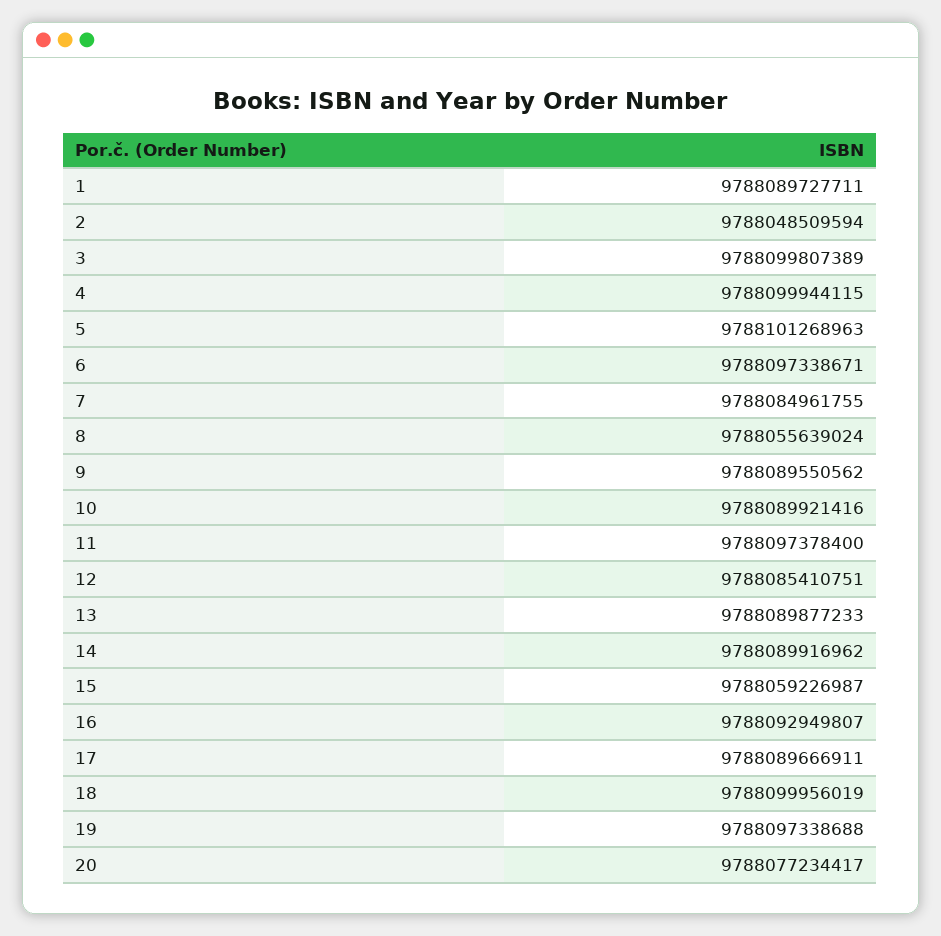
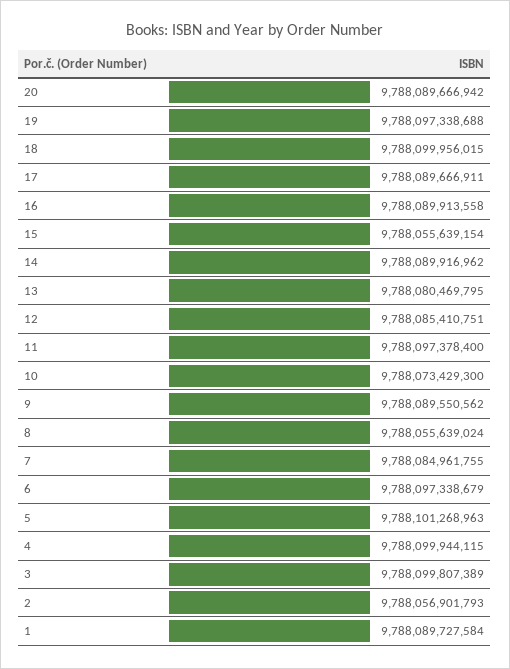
1: 9788089727711 -> 9788089727584
2: 9788048509594 -> 9788056901793
6: 9788097338671 -> 9788097338679
10: 9788089921416 -> 9788073429300
13: 9788089877233 -> 9788080469795
15: 9788059226987 -> 9788055639154
16: 9788092949807 -> 9788089913558
18: 9788099956019 -> 9788099956015
20: 9788077234417 -> 9788089666942

